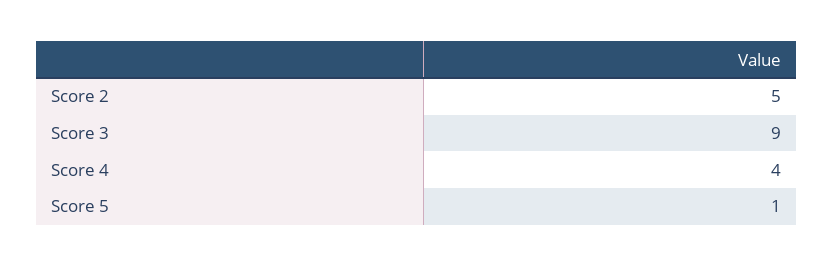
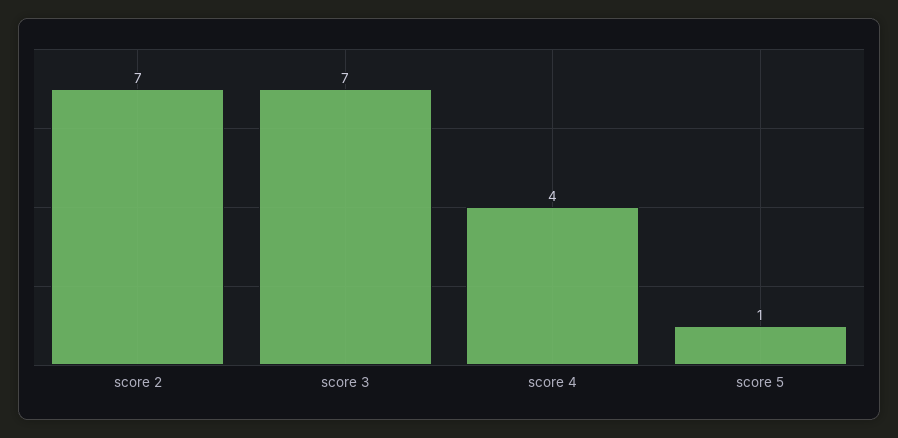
Score 2: 5 -> 7
Score 3: 9 -> 7

